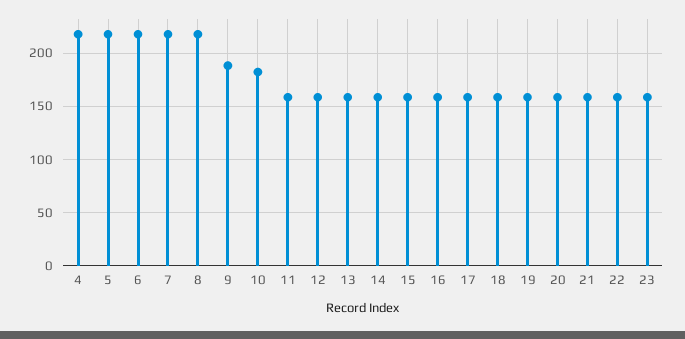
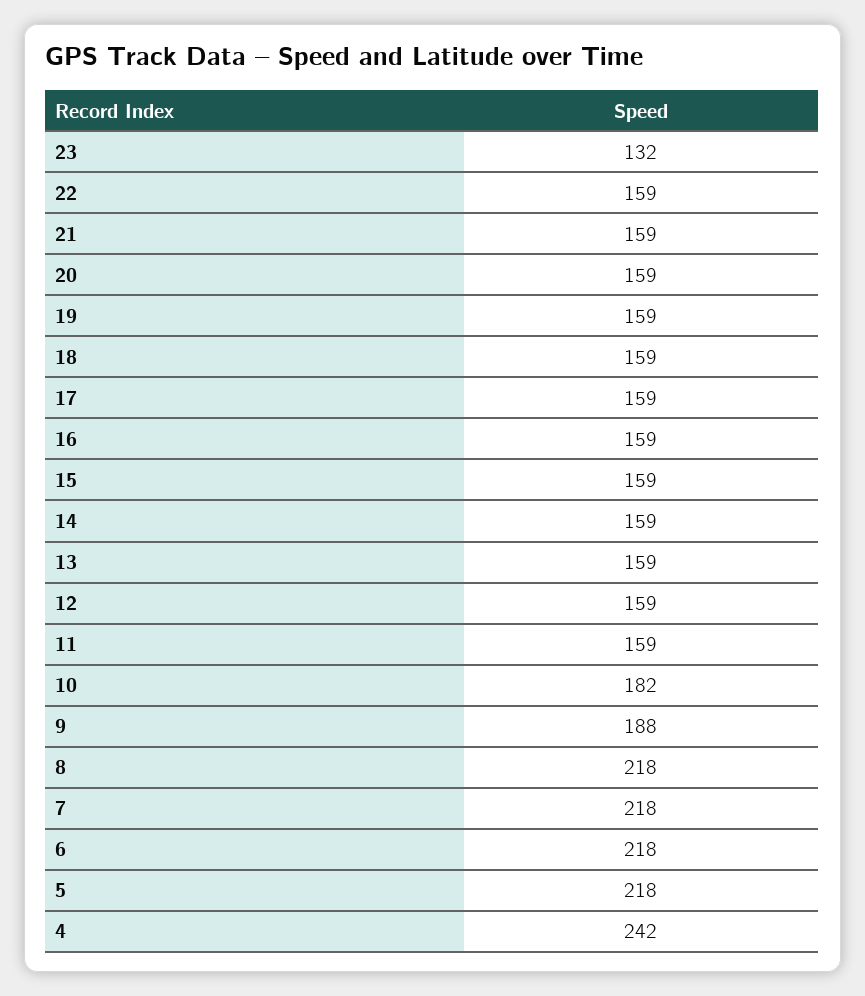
4: 220 -> 242
23: 160 -> 132

